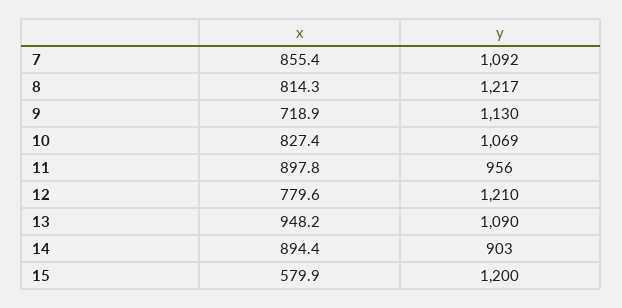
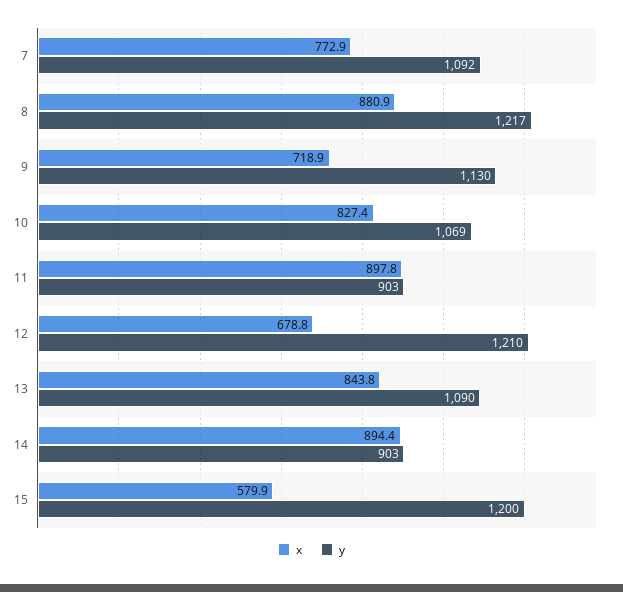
x, 7: 855.4 -> 772.9
x, 8: 814.3 -> 880.9
y, 11: 956 -> 903
x, 12: 779.6 -> 678.8
x, 13: 948.2 -> 843.8

